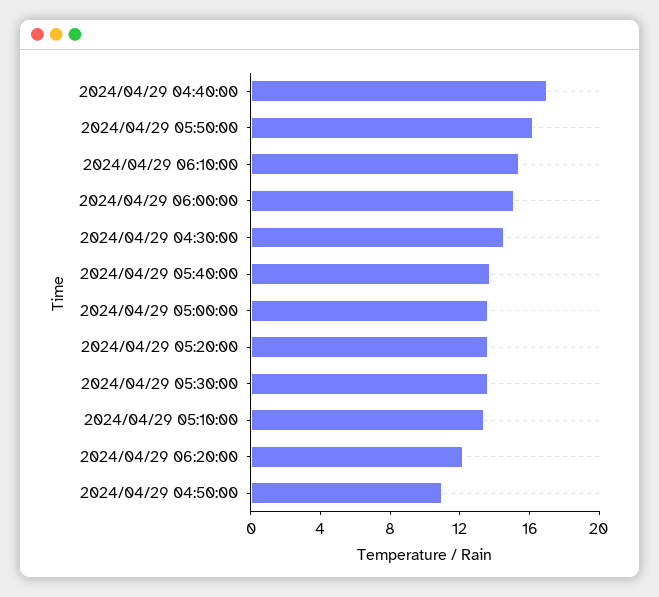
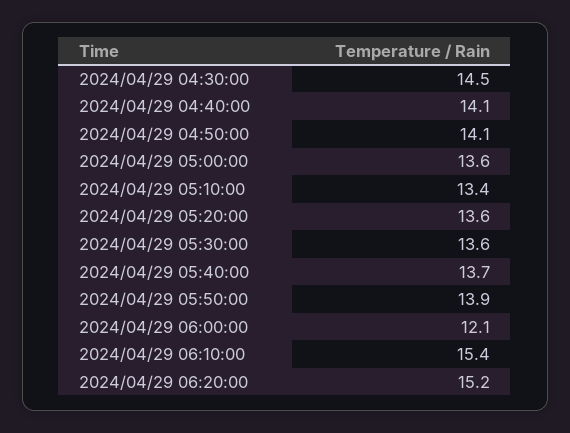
2024/04/29 04:40:00: 17 -> 14.1
2024/04/29 05:50:00: 16 -> 13.9
2024/04/29 06:00:00: 15 -> 12.1
2024/04/29 06:20:00: 12 -> 15.2
2024/04/29 04:50:00: 11 -> 14.1

